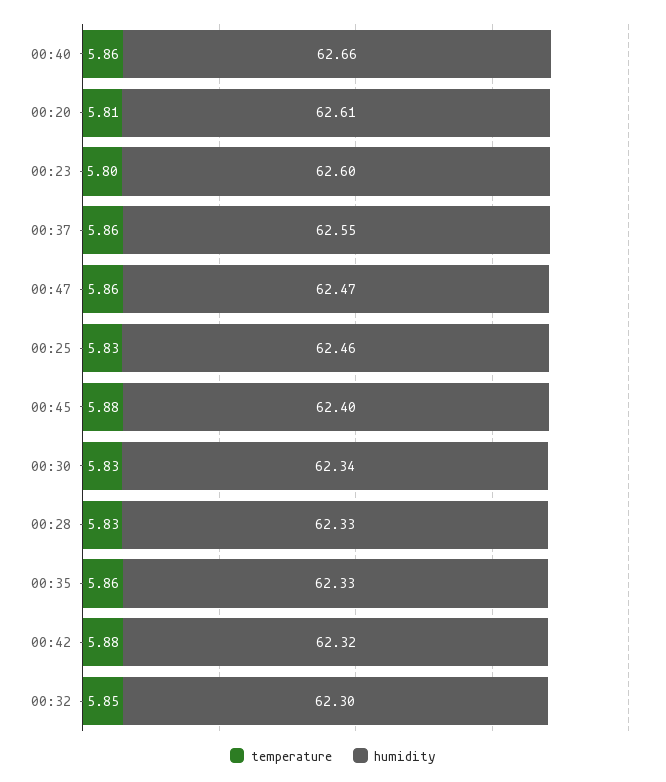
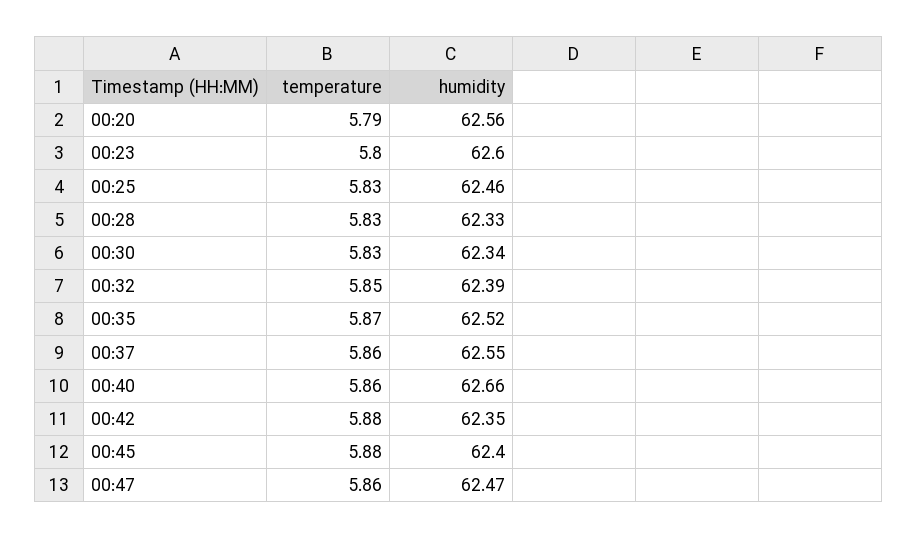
temperature, 00:20: 5.81 -> 5.79
humidity, 00:20: 62.61 -> 62.56
temperature, 00:35: 5.86 -> 5.87
humidity, 00:35: 62.33 -> 62.52
humidity, 00:42: 62.32 -> 62.35
humidity, 00:32: 62.3 -> 62.39

